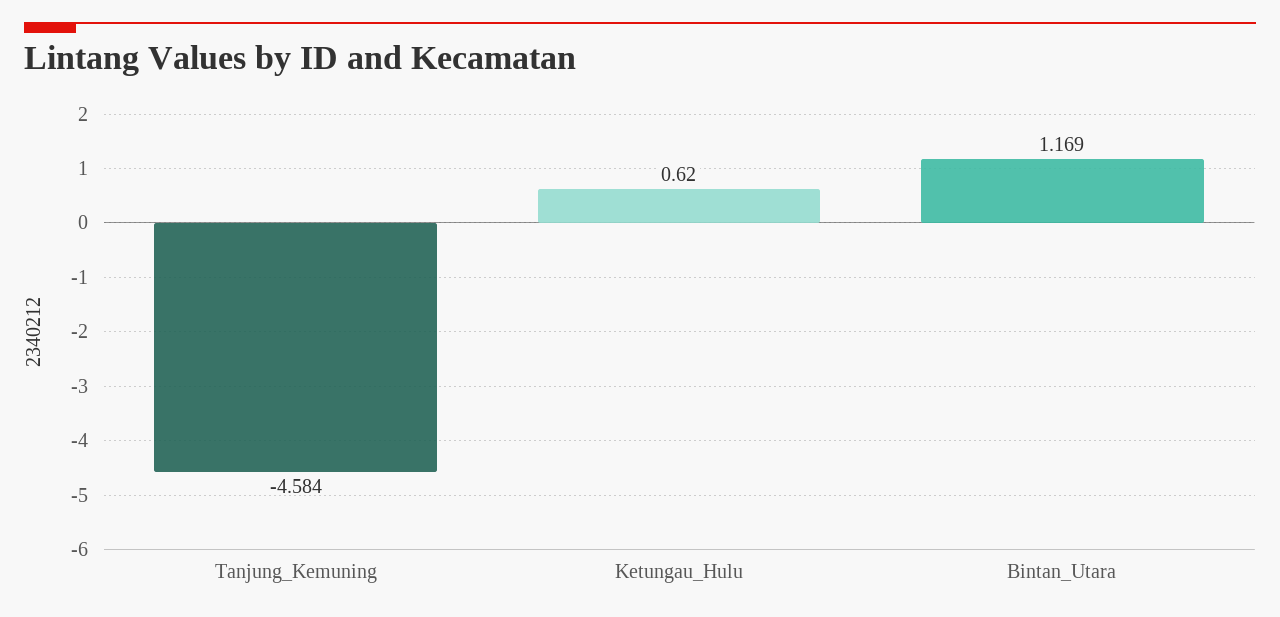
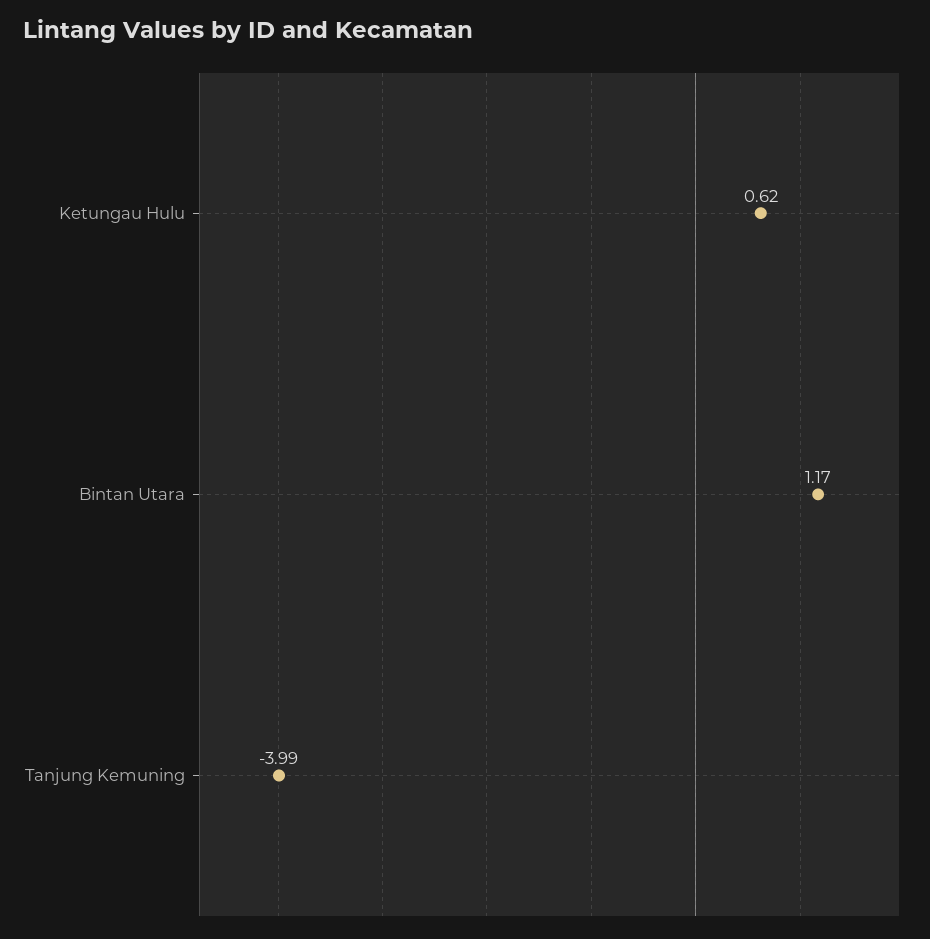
Tanjung_Kemuning: -4.584 -> -3.99

